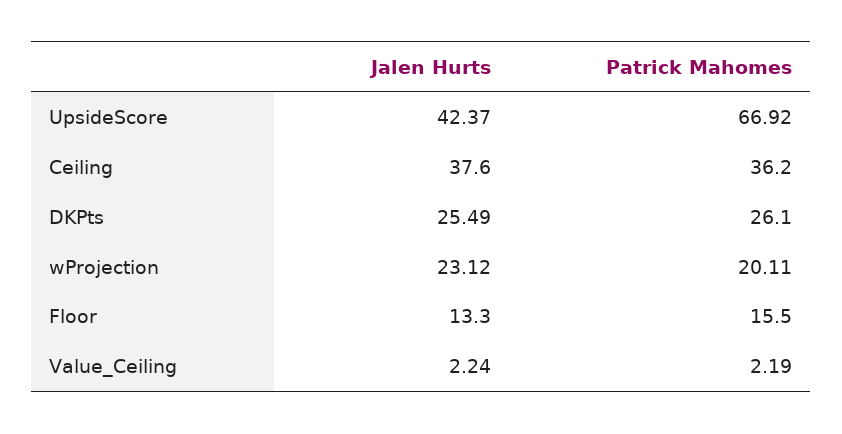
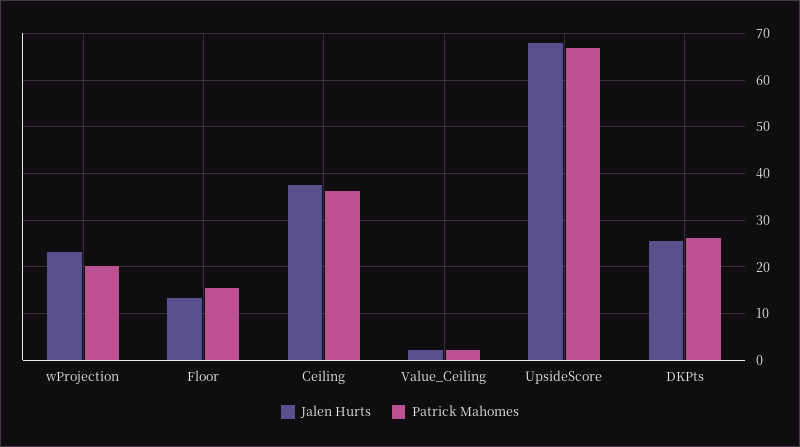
Jalen Hurts, UpsideScore: 42.37 -> 68

